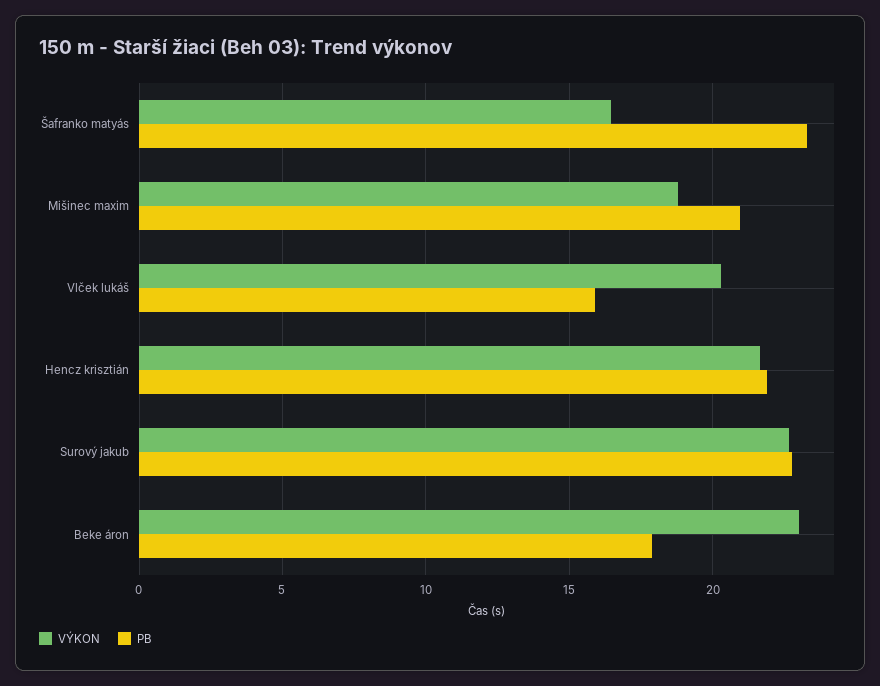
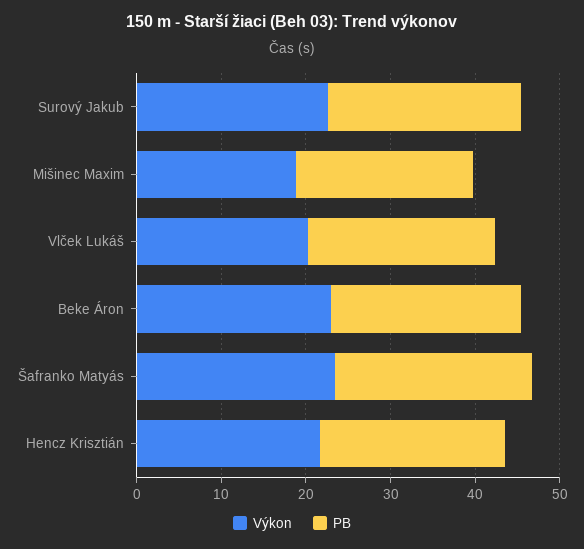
VÝKON, Šafranko matyás: 16.5 -> 24
PB, Vlček lukáš: 16 -> 22
PB, Beke áron: 18 -> 22

